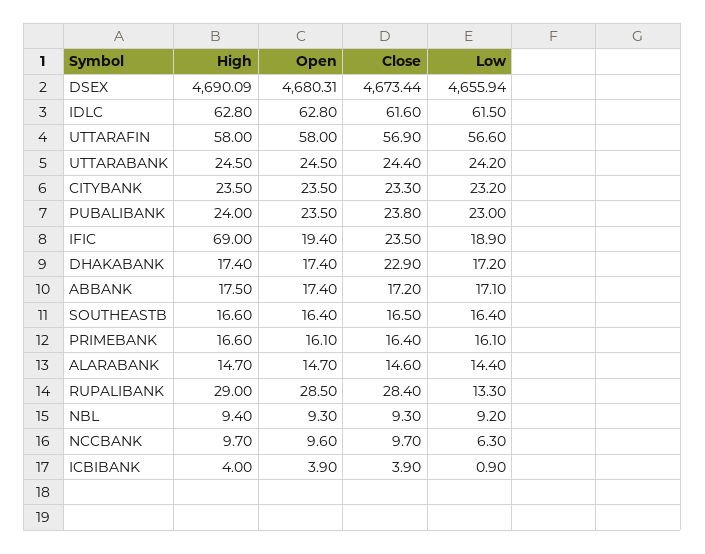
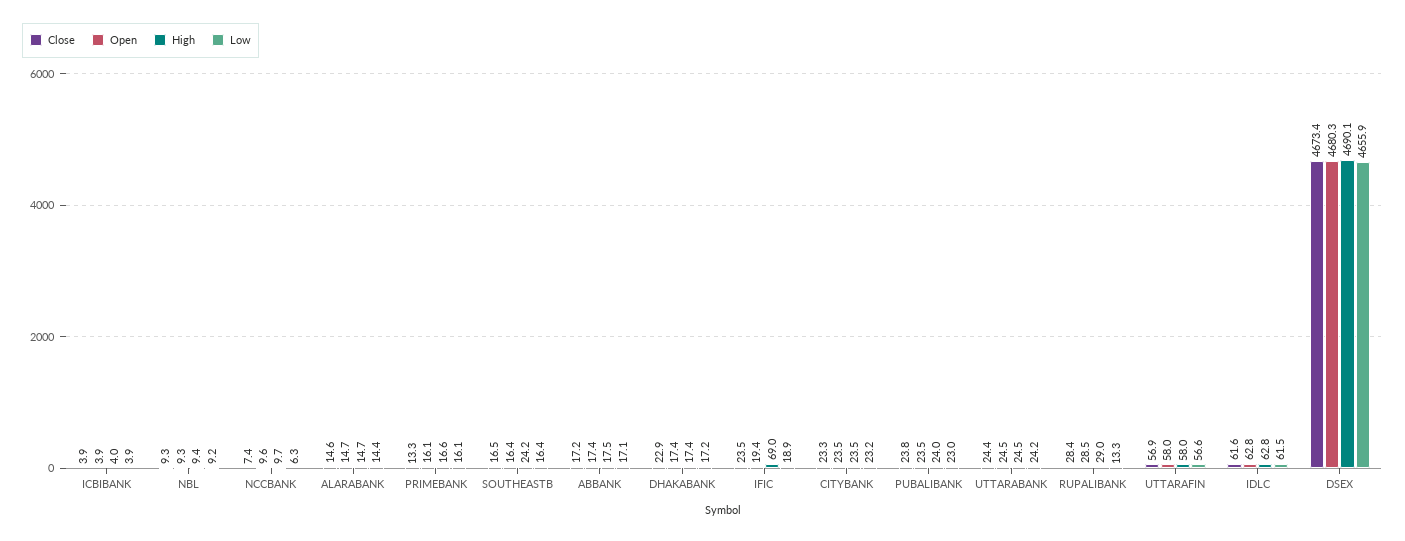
High, SOUTHEASTB: 16.6 -> 24.2
Close, PRIMEBANK: 16.4 -> 13.3
Close, NCCBANK: 9.7 -> 7.4
Low, ICBIBANK: 0.9 -> 3.9

